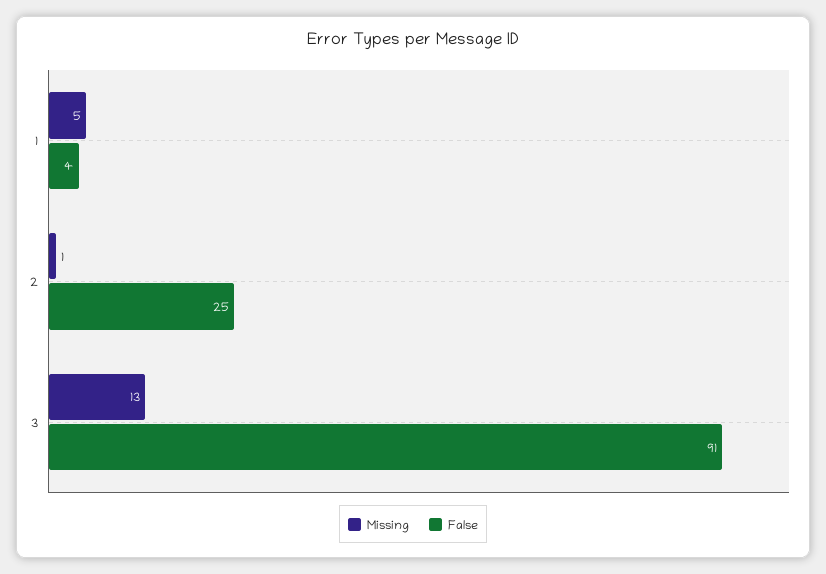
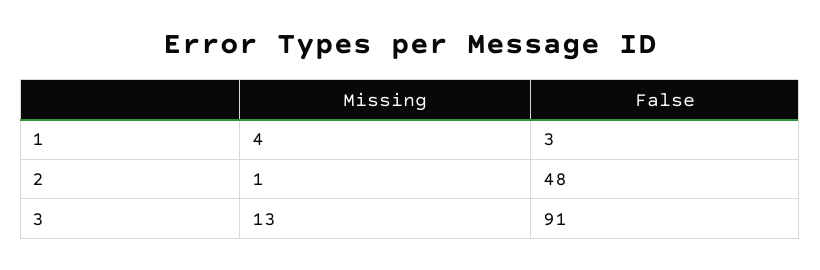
Missing, 1: 5 -> 4
False, 1: 4 -> 3
False, 2: 25 -> 48

